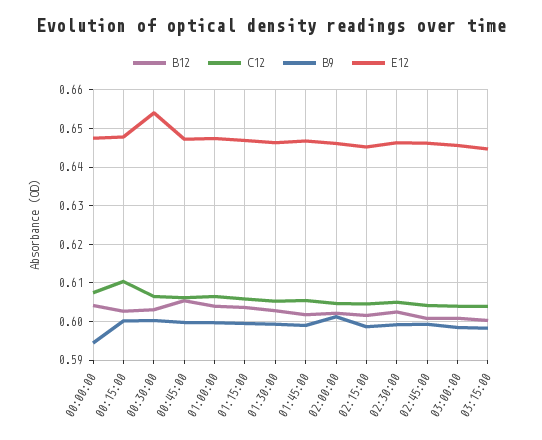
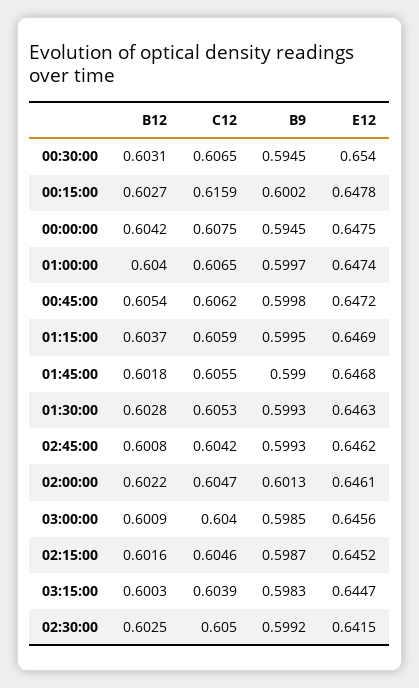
C12, 00:15:00: 0.61 -> 0.6159
B9, 00:30:00: 0.6 -> 0.5945
E12, 02:30:00: 0.646 -> 0.6415

